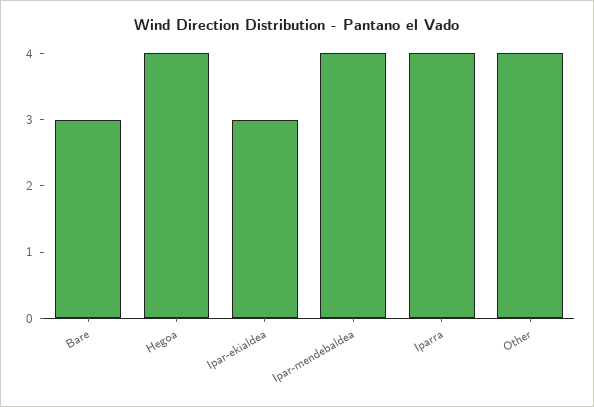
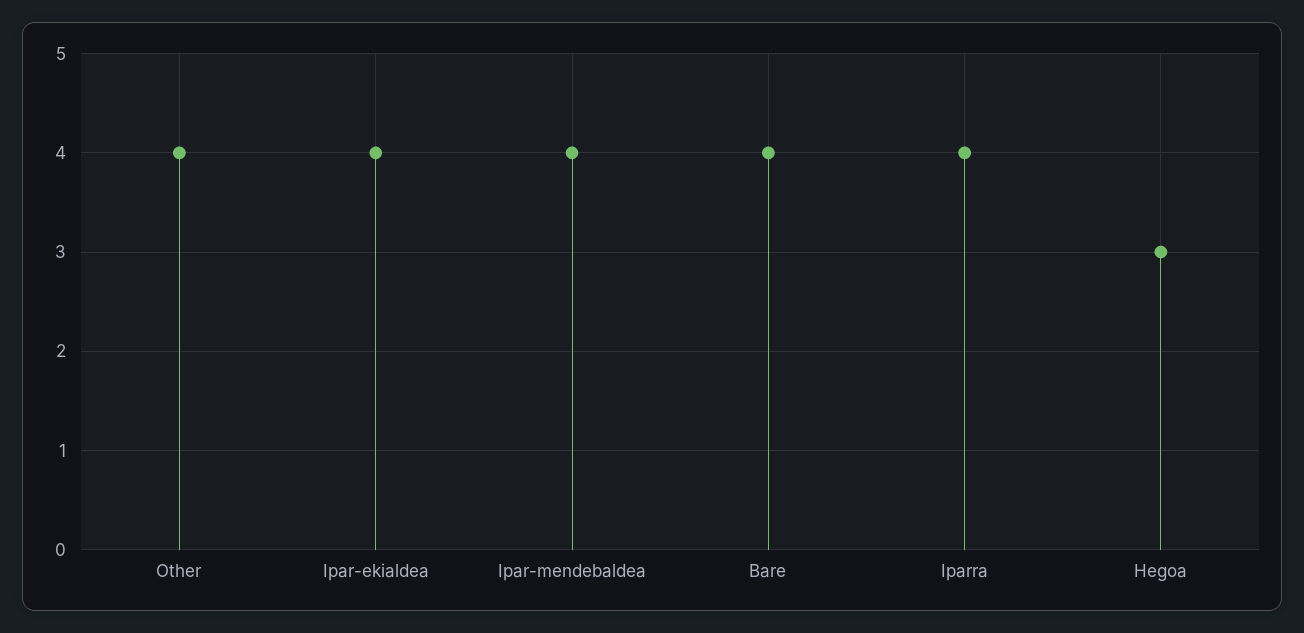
Bare: 3 -> 4
Hegoa: 4 -> 3
Ipar-ekialdea: 3 -> 4

